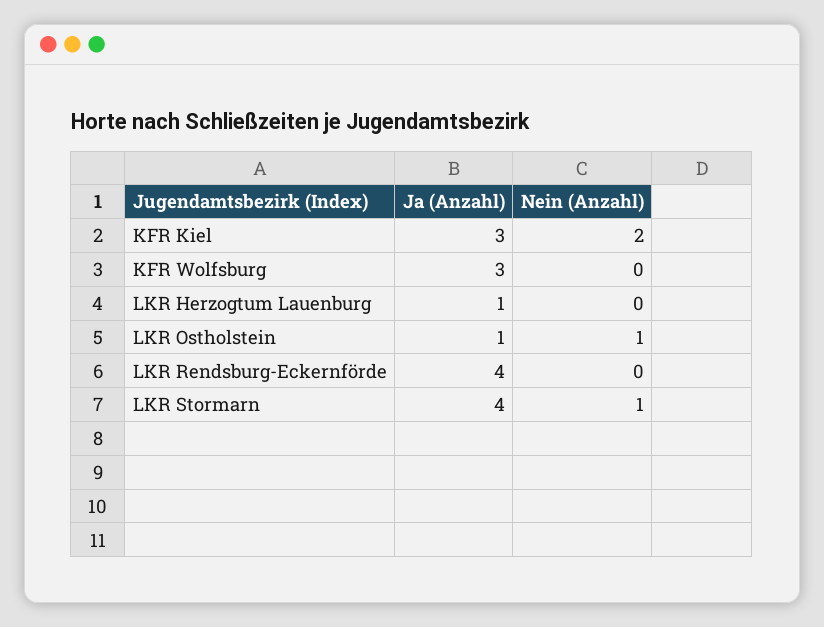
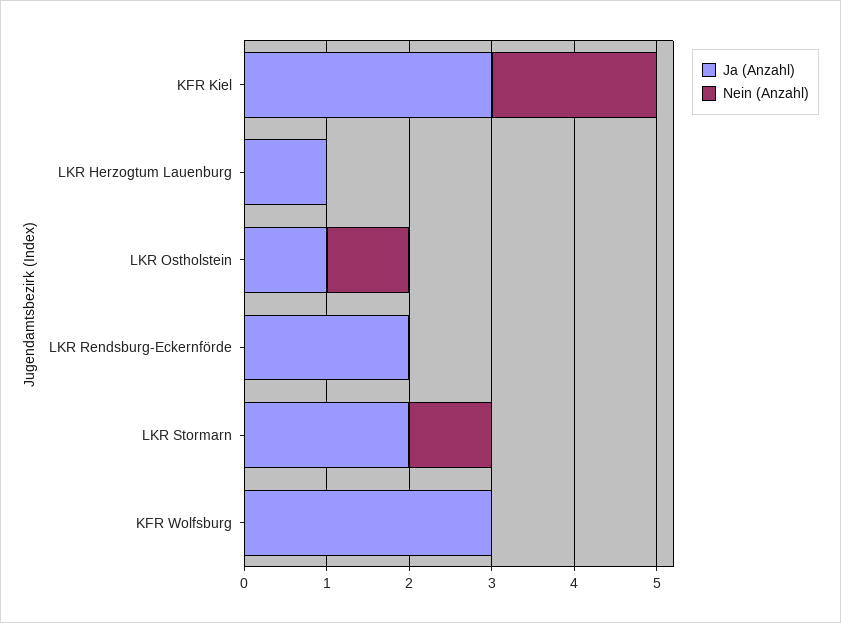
Ja (Anzahl), LKR Rendsburg-Eckernförde: 4 -> 2
Ja (Anzahl), LKR Stormarn: 4 -> 2

